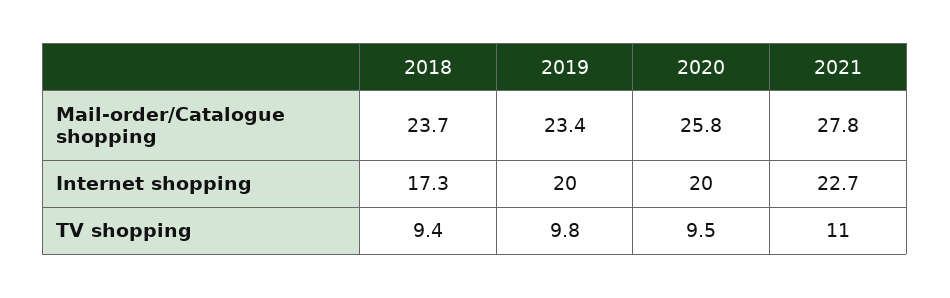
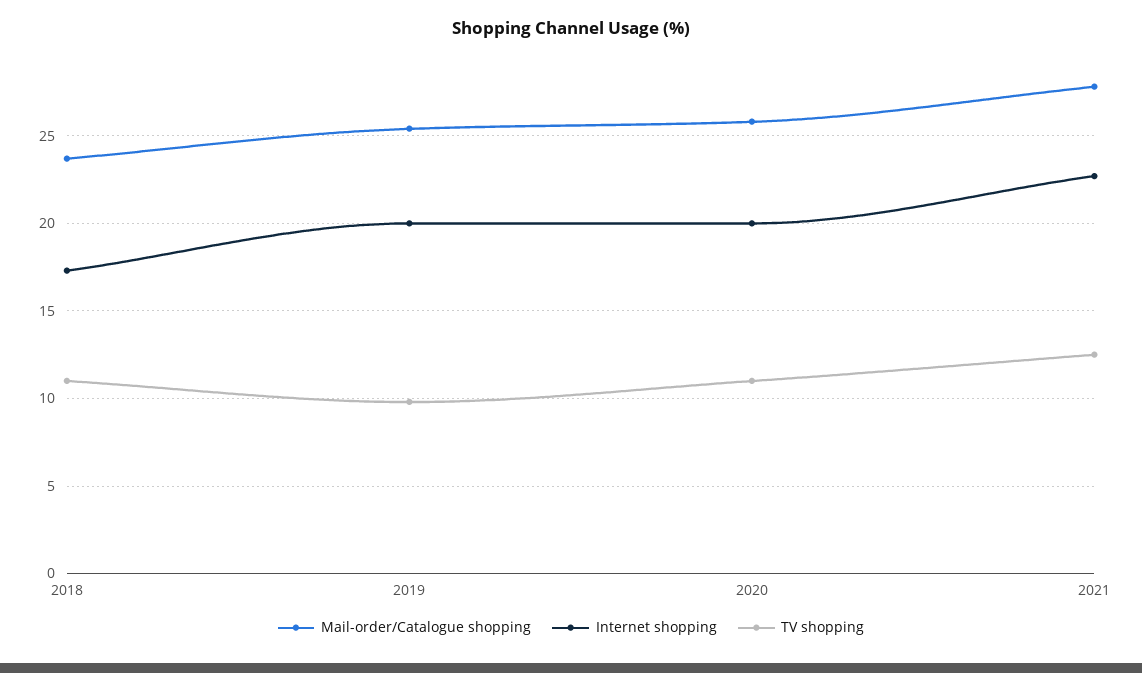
Mail-order/Catalogue shopping, 2019: 23.4 -> 25.5
TV shopping, 2018: 9.4 -> 11
TV shopping, 2020: 9.5 -> 11
TV shopping, 2021: 11 -> 12.5

